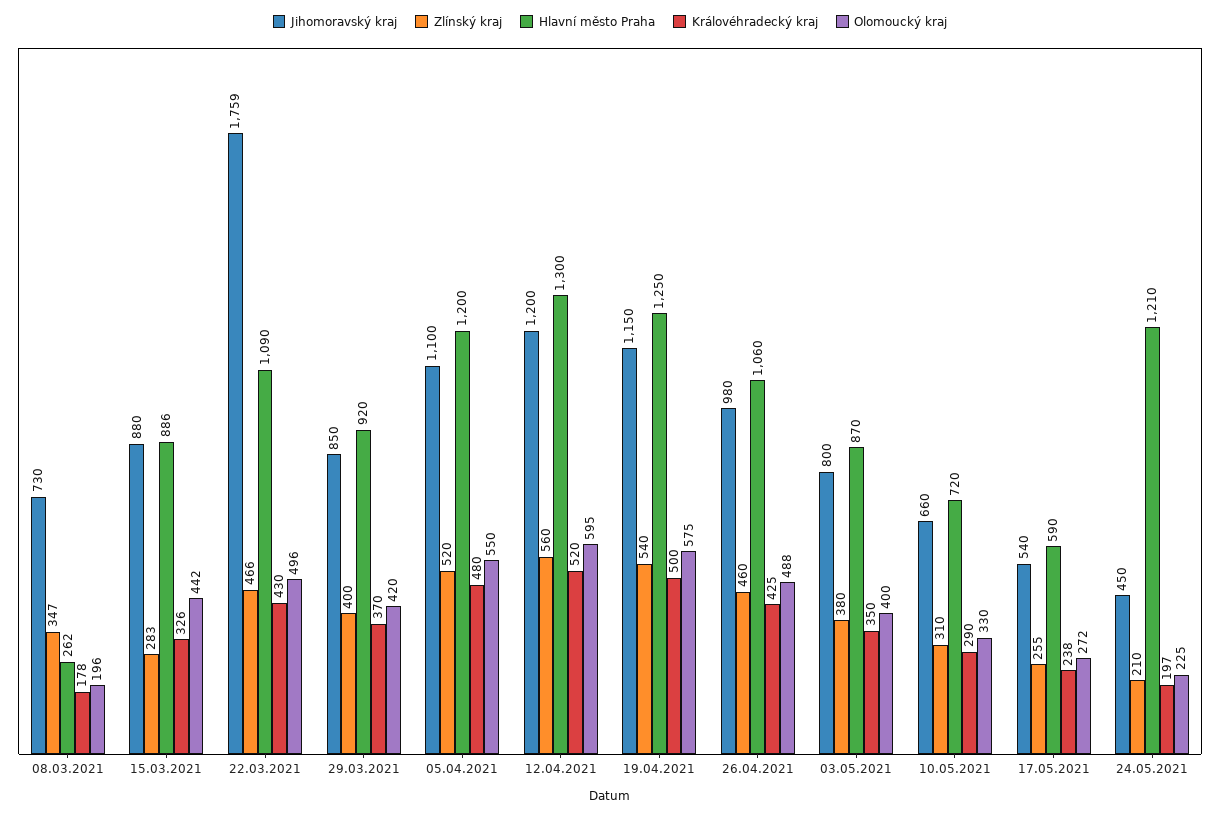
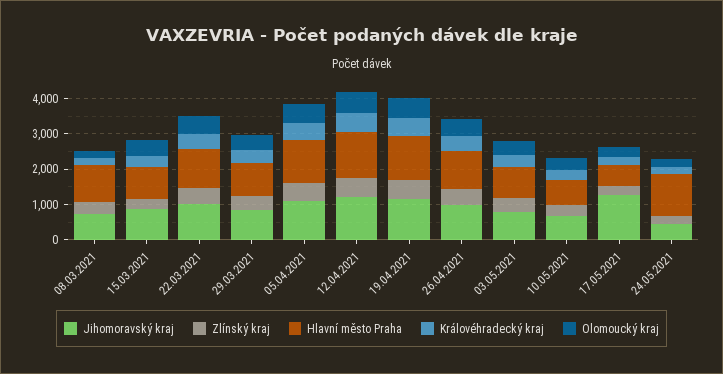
Hlavní město Praha, 08.03.2021: 262 -> 1000
Jihomoravský kraj, 22.03.2021: 1759 -> 1000
Jihomoravský kraj, 17.05.2021: 540 -> 1250

